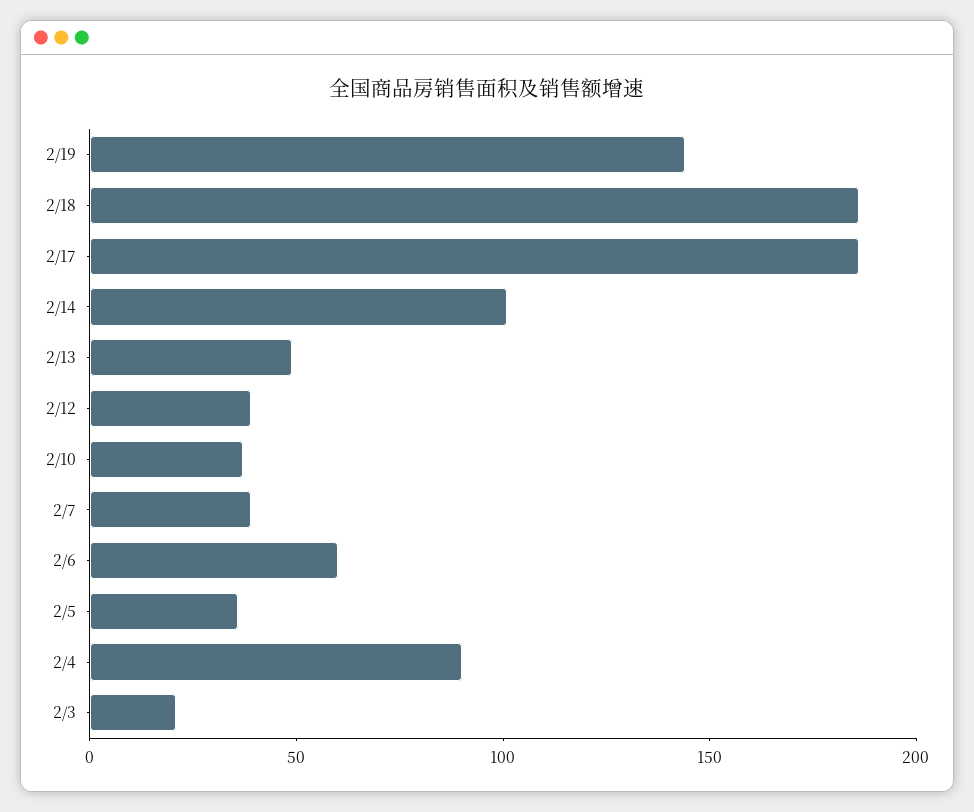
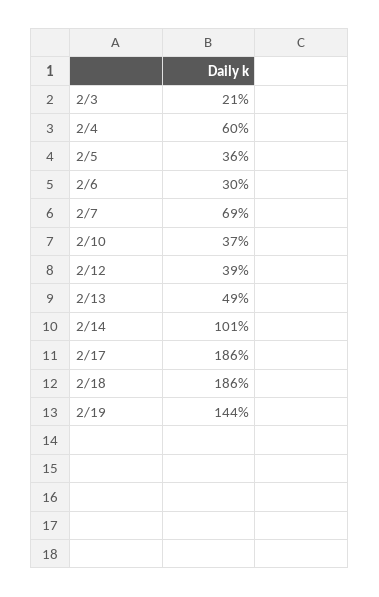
2/7: 40 -> 69
2/6: 60 -> 30
2/4: 90 -> 60

